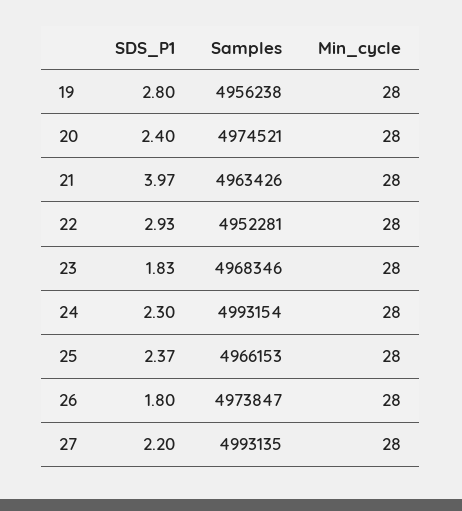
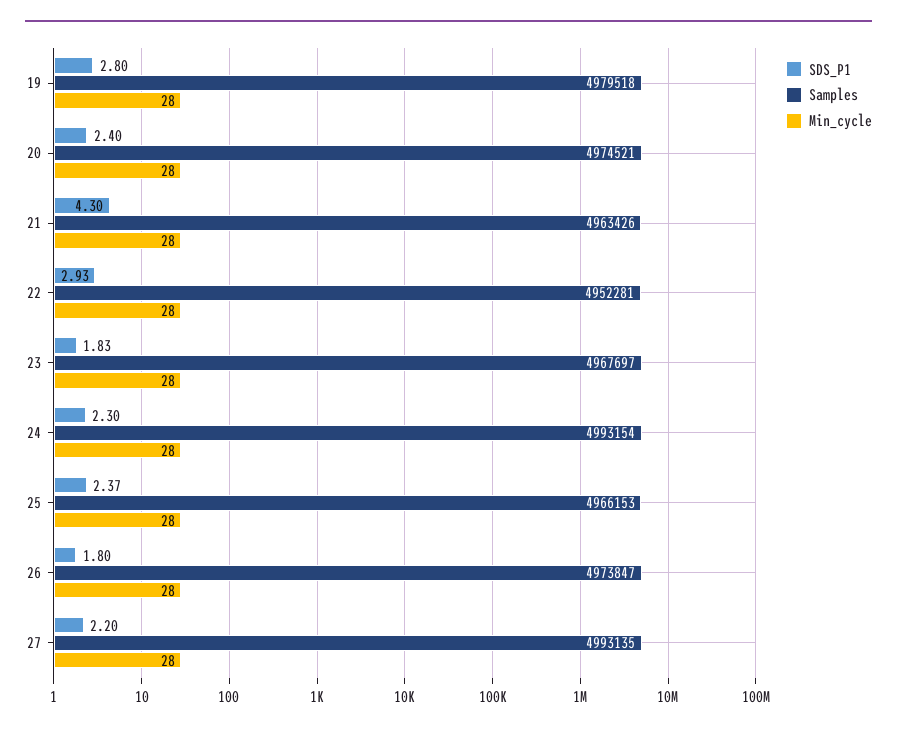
Samples, 19: 4956238 -> 4979518
SDS_P1, 21: 3.97 -> 4.3
Samples, 23: 4968346 -> 4967697

